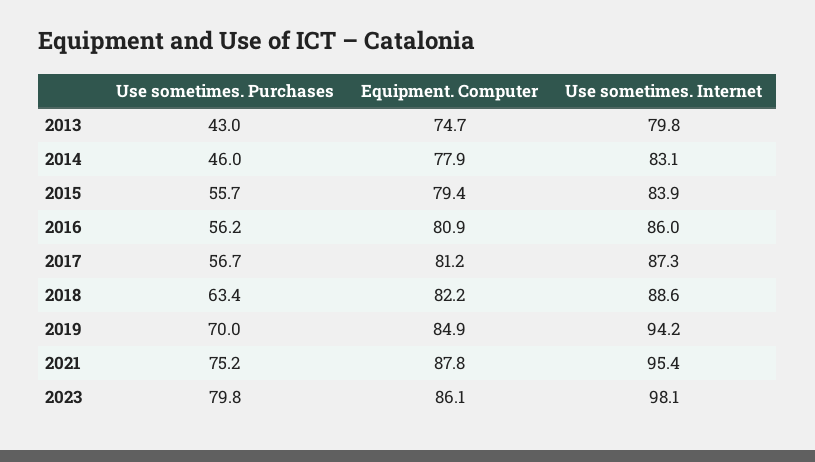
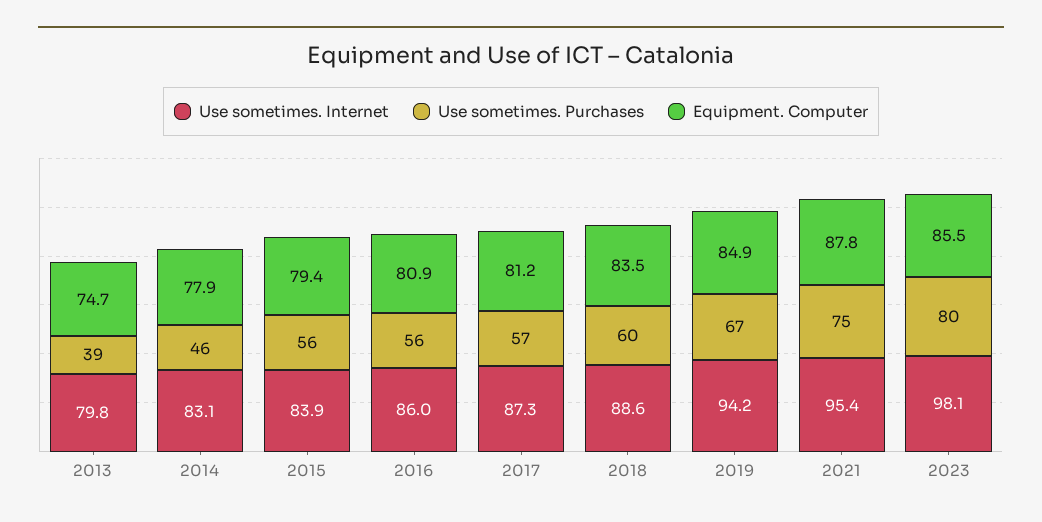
Use sometimes. Purchases, 2013: 43 -> 39
Use sometimes. Purchases, 2018: 63.4 -> 60
Equipment. Computer, 2018: 82.2 -> 83.5
Use sometimes. Purchases, 2019: 70 -> 67
Equipment. Computer, 2023: 86.1 -> 85.5

